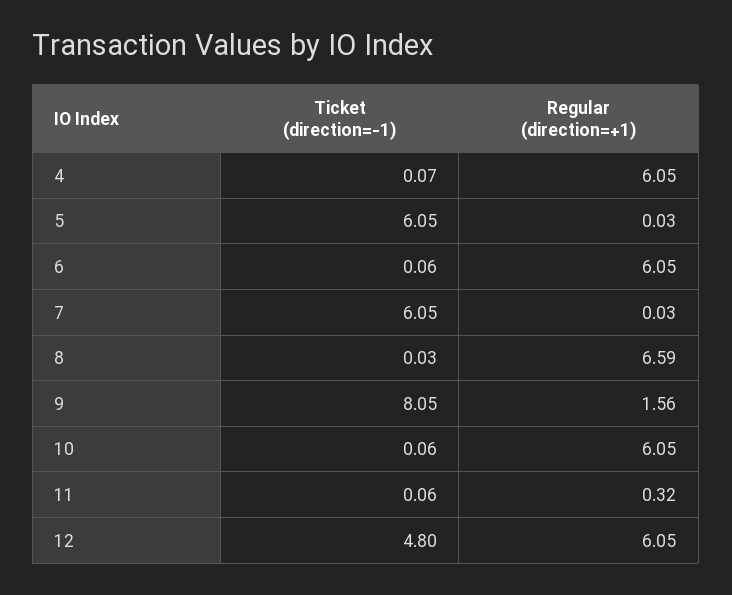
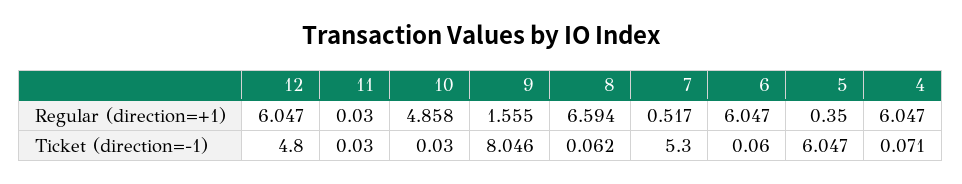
Regular (direction=+1), 5: 0.03 -> 0.35
Ticket (direction=-1), 7: 6.05 -> 5.3
Regular (direction=+1), 7: 0.03 -> 0.517
Ticket (direction=-1), 8: 0.03 -> 0.062
Ticket (direction=-1), 10: 0.06 -> 0.03
Regular (direction=+1), 10: 6.05 -> 4.858
Ticket (direction=-1), 11: 0.06 -> 0.03
Regular (direction=+1), 11: 0.32 -> 0.03

